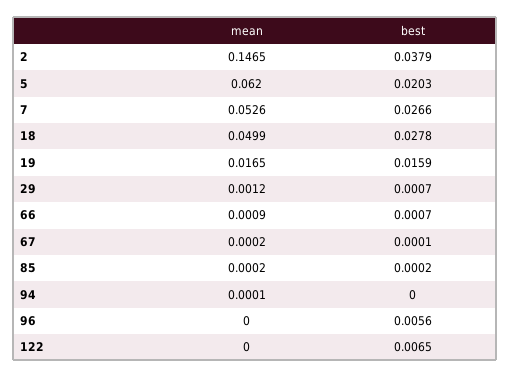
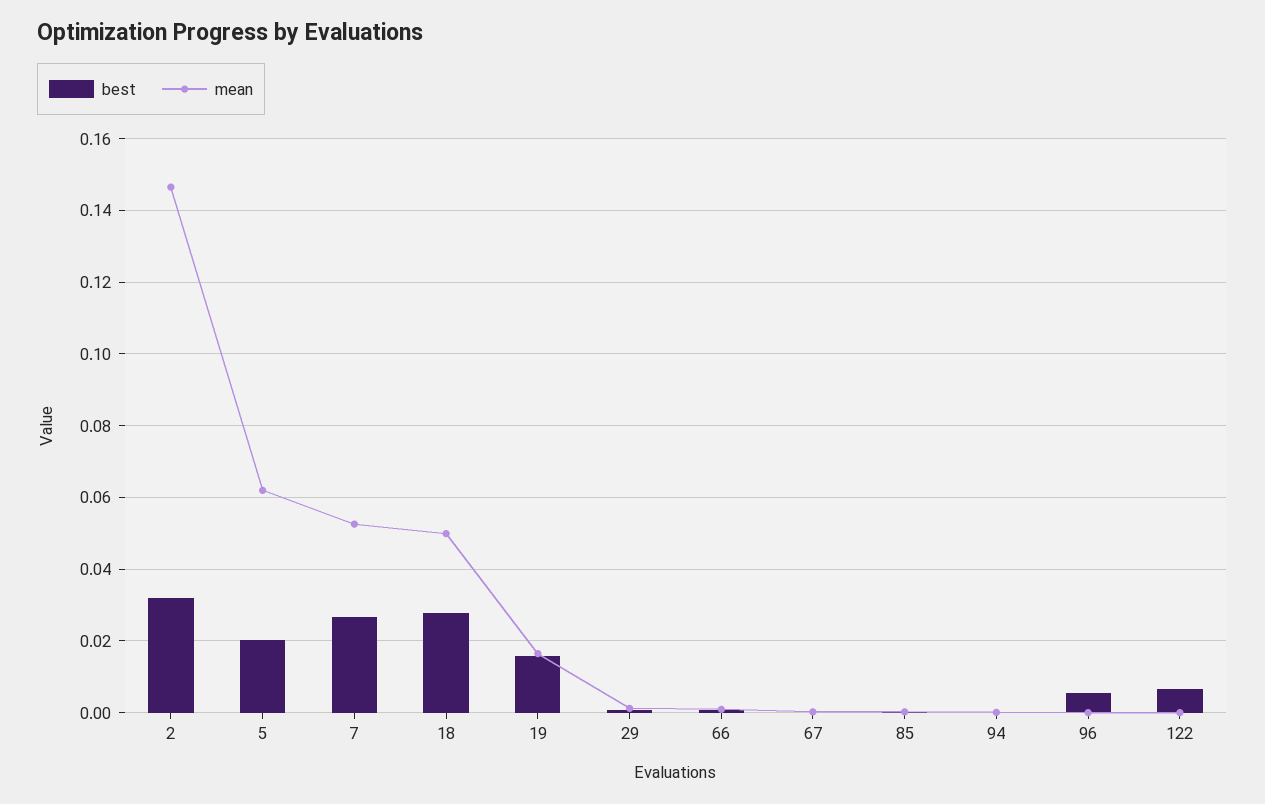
best, 2: 0.0379 -> 0.032

